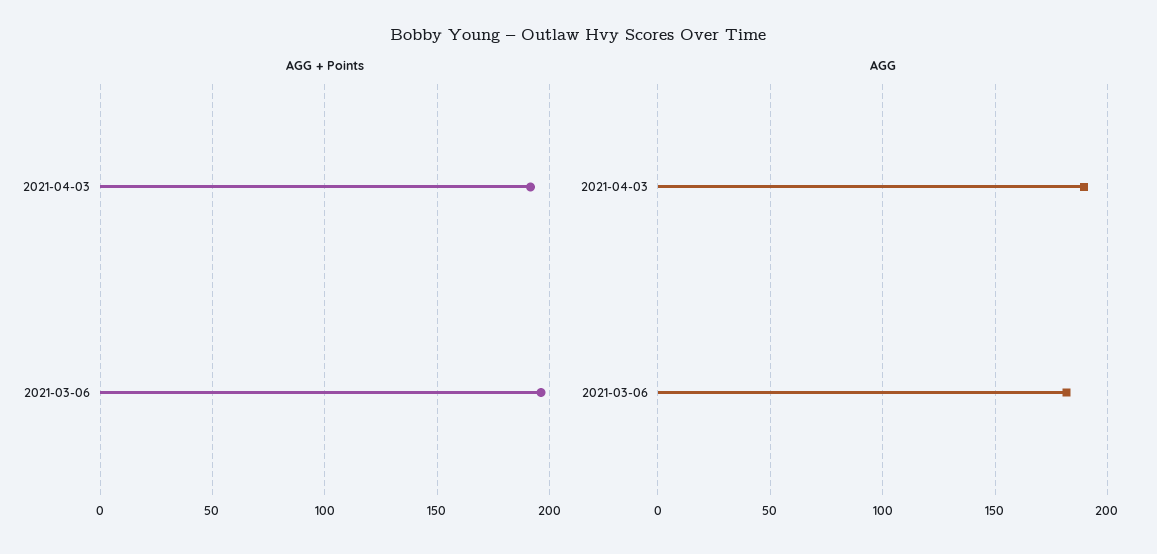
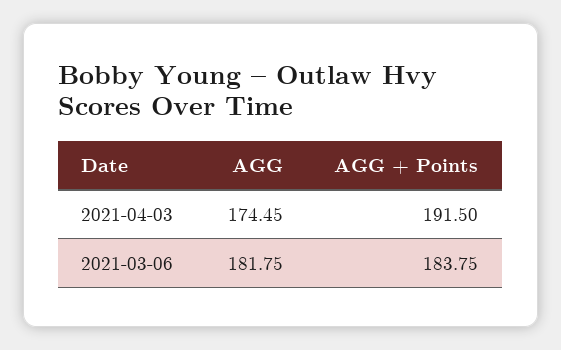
AGG + Points, 2021-03-06: 195 -> 183.75
AGG, 2021-04-03: 190 -> 174.45

